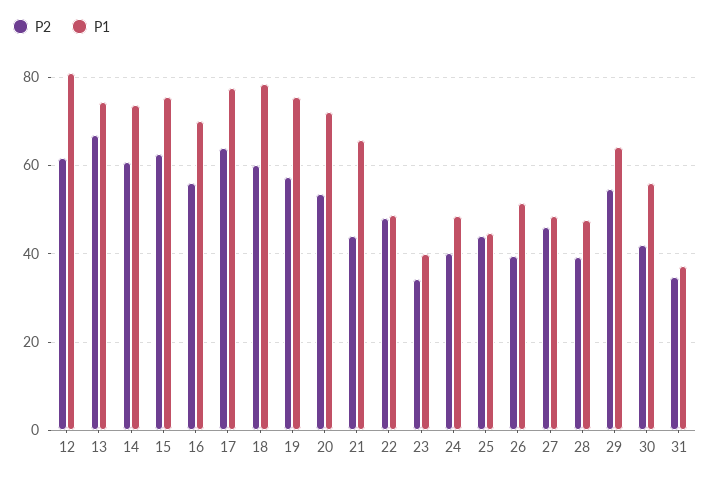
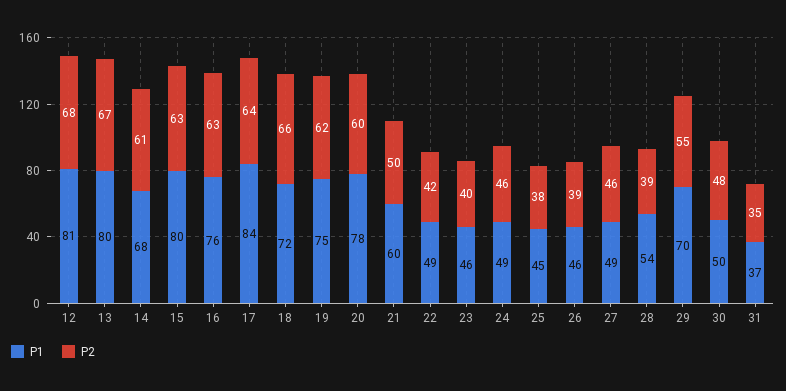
P2, 12: 62 -> 68
P1, 13: 74 -> 80
P1, 14: 74 -> 68
P1, 15: 76 -> 80
P2, 16: 56 -> 63
P1, 16: 70 -> 76
P1, 17: 78 -> 84
P2, 18: 60 -> 66
P1, 18: 78 -> 72
P2, 19: 58 -> 62
P2, 20: 54 -> 60
P1, 20: 72 -> 78
P2, 21: 44 -> 50
P1, 21: 66 -> 60
P2, 22: 48 -> 42
P2, 23: 34 -> 40
P1, 23: 40 -> 46
P2, 24: 40 -> 46
P2, 25: 44 -> 38
P1, 26: 52 -> 46
P1, 28: 48 -> 54
P1, 29: 64 -> 70
P2, 30: 42 -> 48
P1, 30: 56 -> 50

